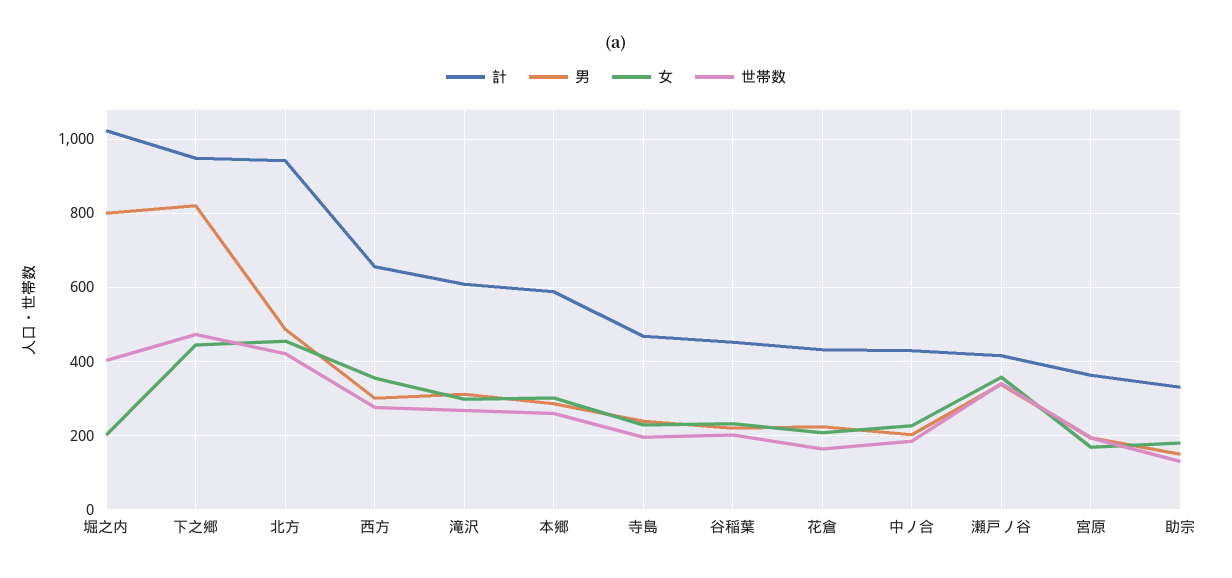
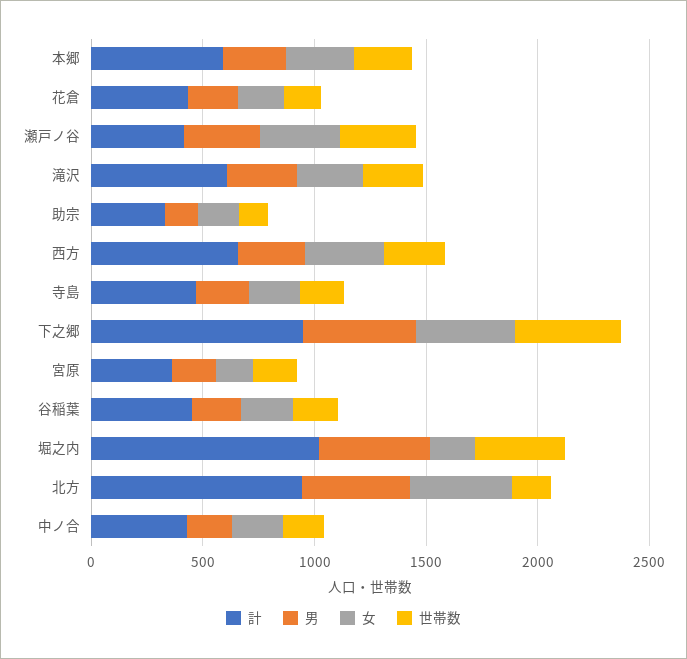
男, 堀之内: 800 -> 500
男, 下之郷: 820 -> 500
世帯数, 北方: 420 -> 200

